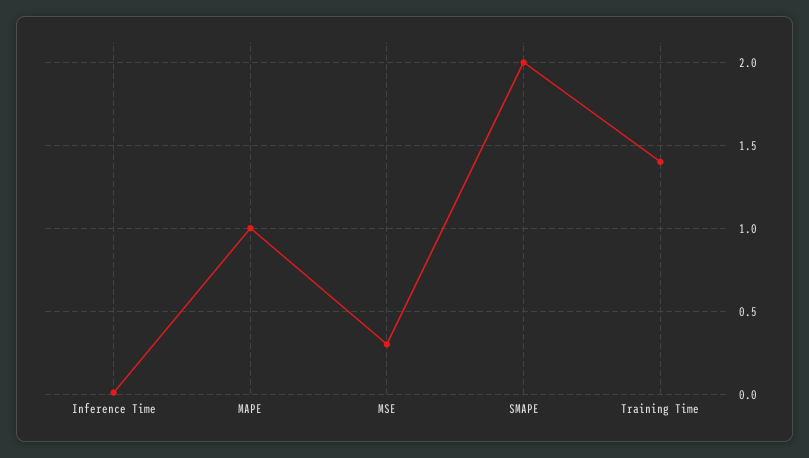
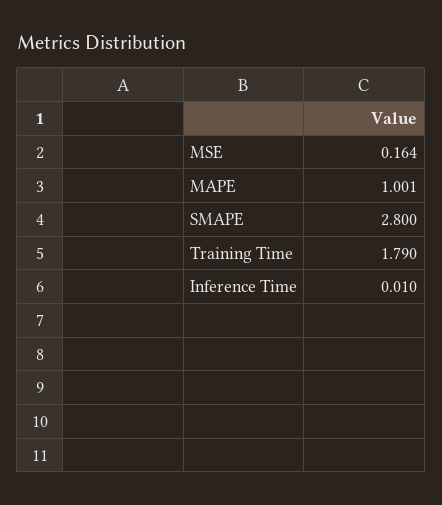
MSE: 0.3 -> 0.164
SMAPE: 2 -> 2.8
Training Time: 1.4 -> 1.79

